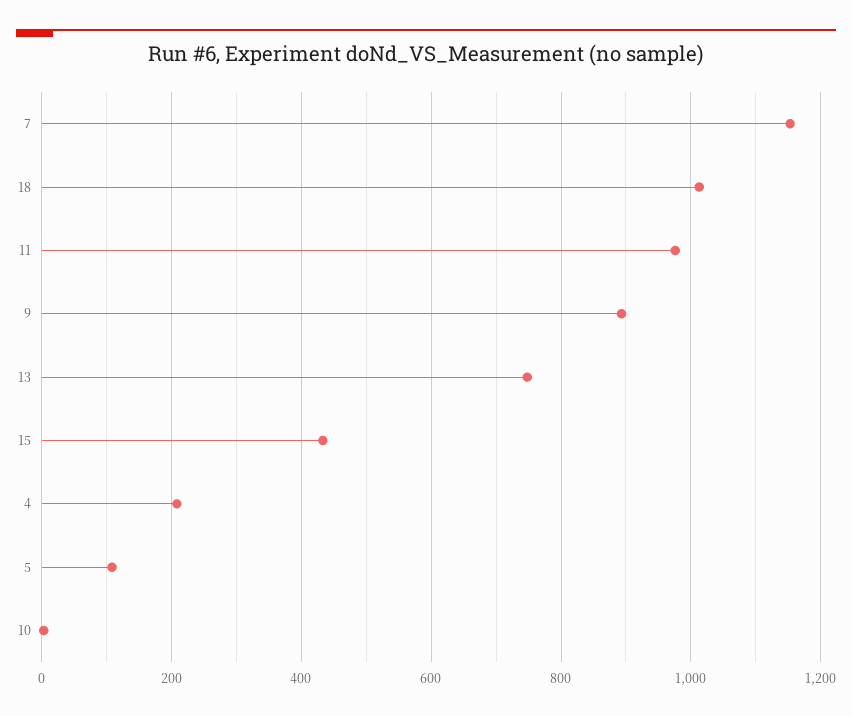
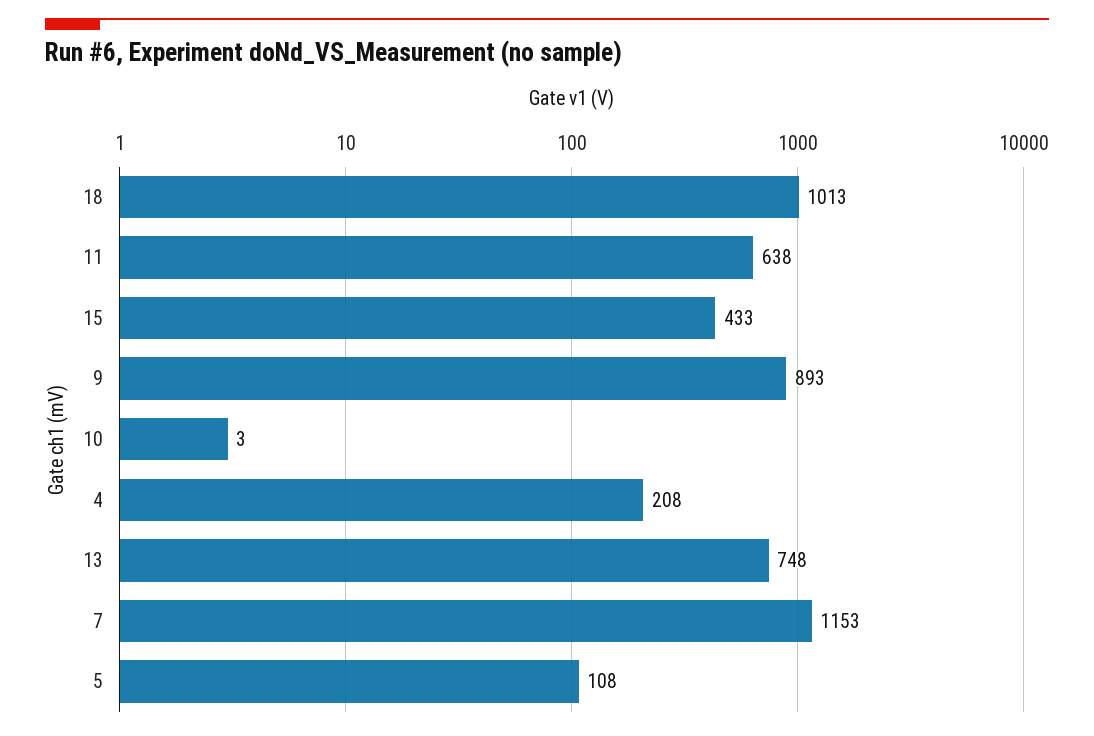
11: 980 -> 638

